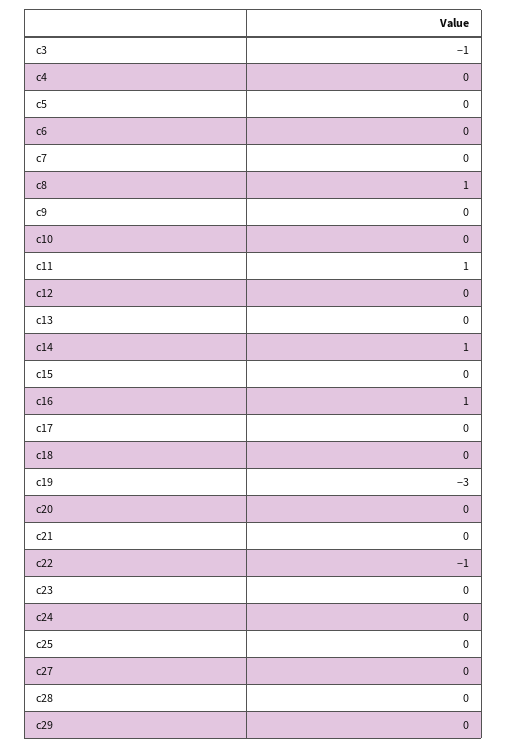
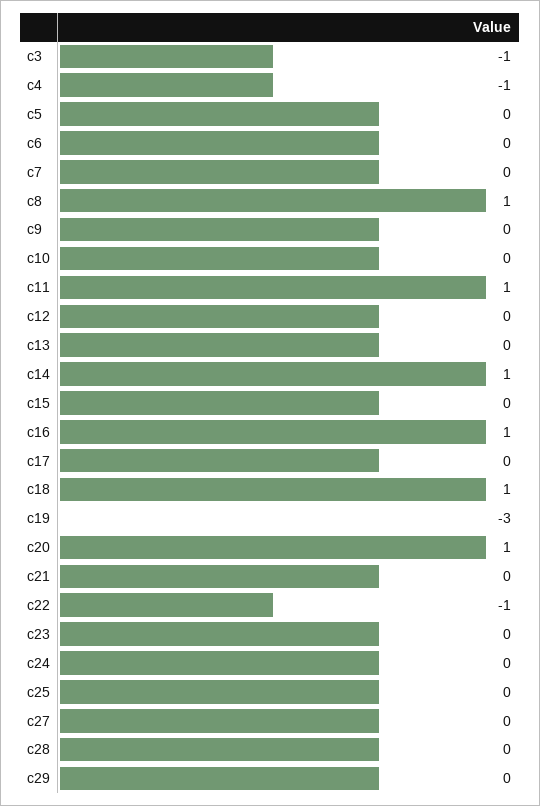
c4: 0 -> -1
c18: 0 -> 1
c20: 0 -> 1

